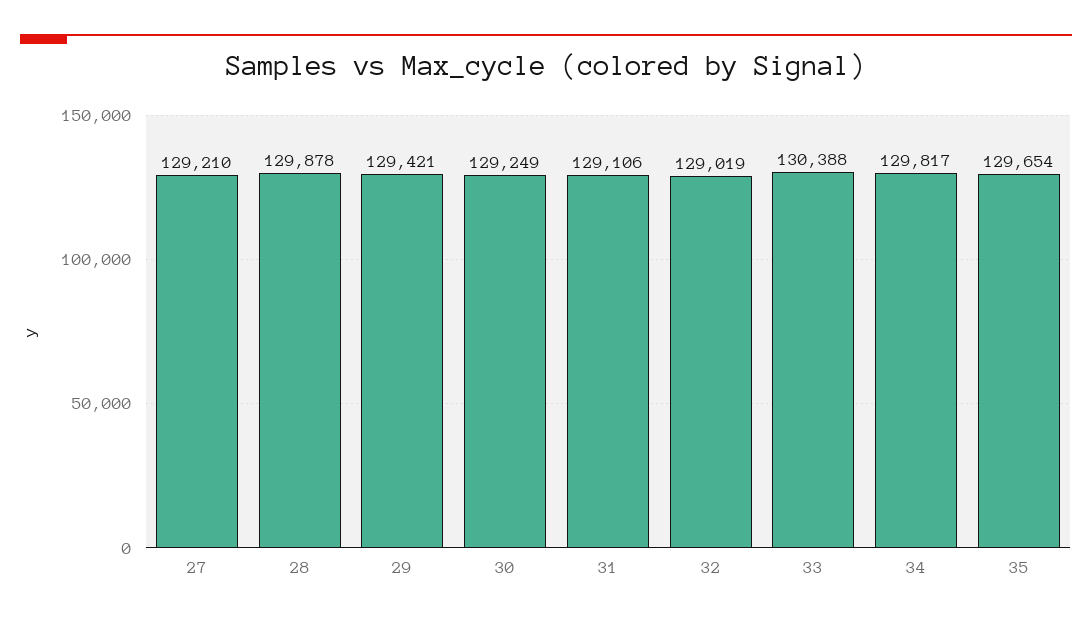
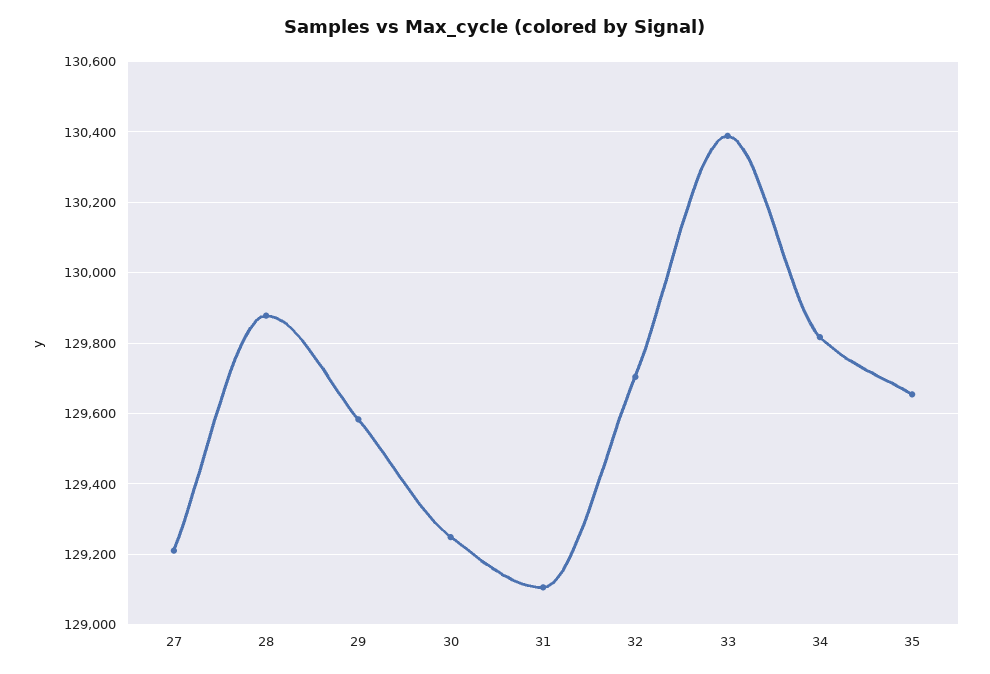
29: 129421 -> 129580
32: 129019 -> 129700

